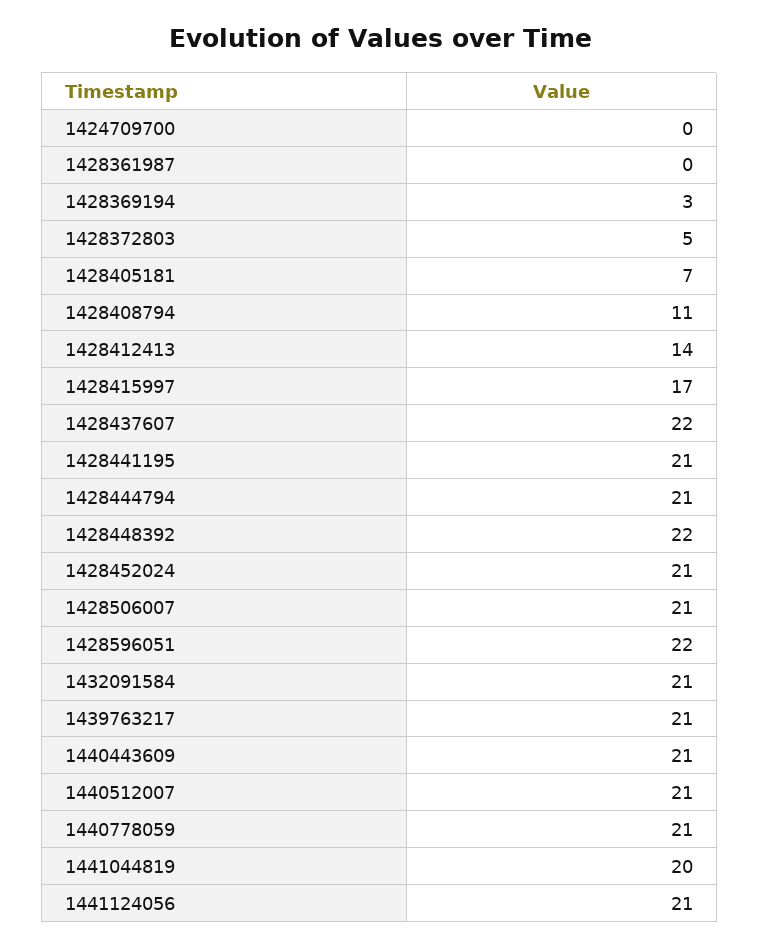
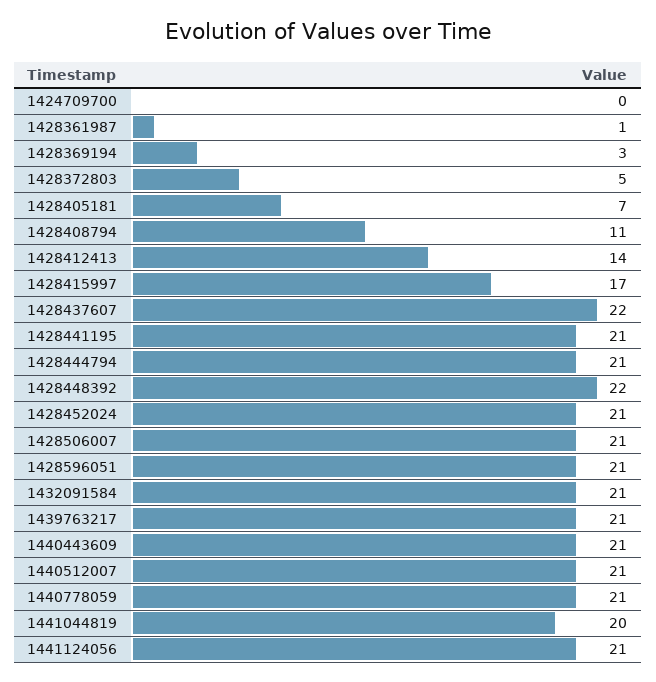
1428361987: 0 -> 1
1428596051: 22 -> 21

